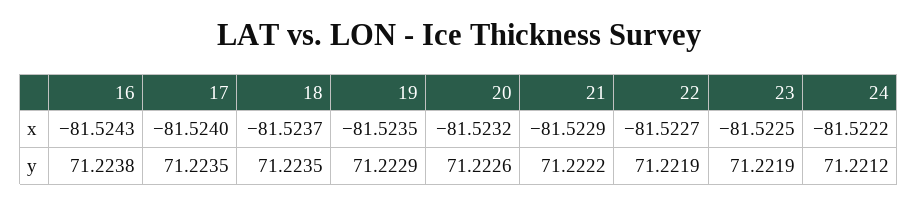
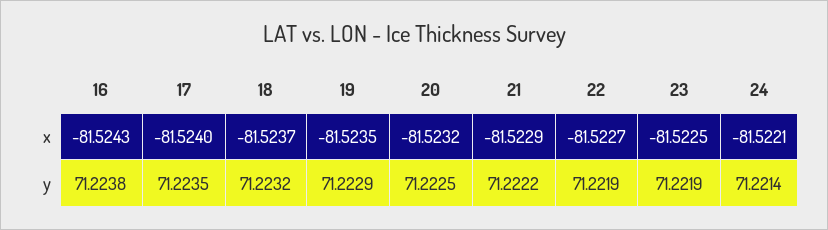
24, x: -81.5222 -> -81.5221
18, y: 71.2235 -> 71.2232
20, y: 71.2226 -> 71.2225
24, y: 71.2212 -> 71.2214

